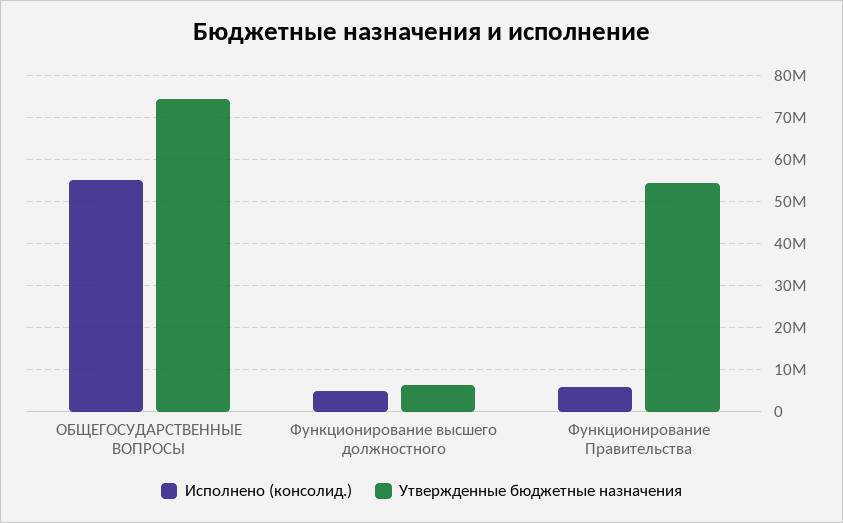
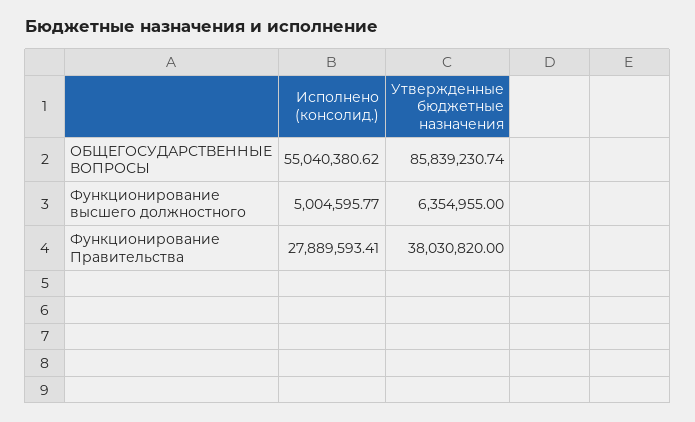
Утвержденные бюджетные назначения, ОБЩЕГОСУДАРСТВЕННЫЕ ВОПРОСЫ: 74000000 -> 85839230.74
Исполнено (консолид.), Функционирование Правительства: 6000000 -> 27889593.41
Утвержденные бюджетные назначения, Функционирование Правительства: 54000000 -> 38030820

